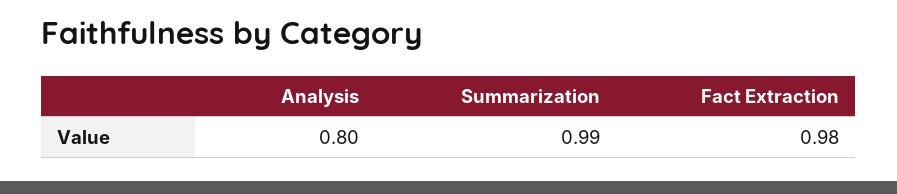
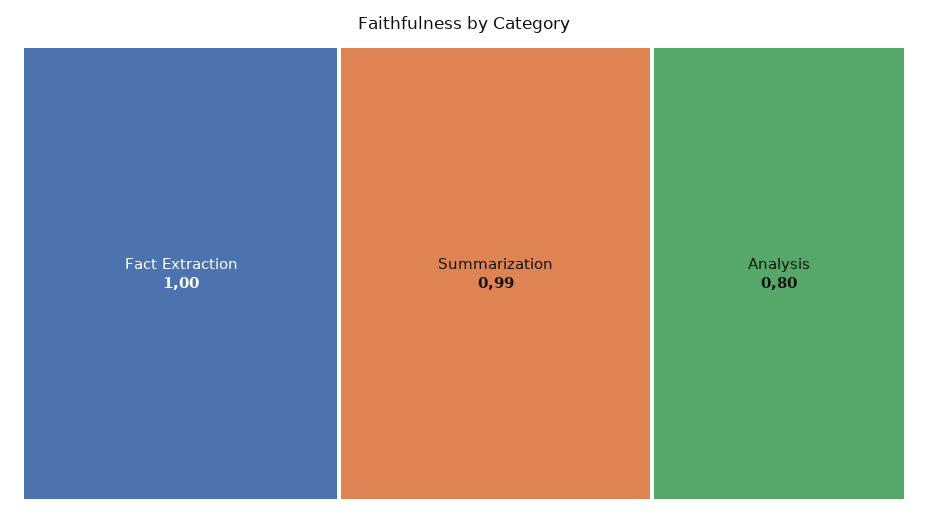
Fact Extraction: 0.98 -> 1

